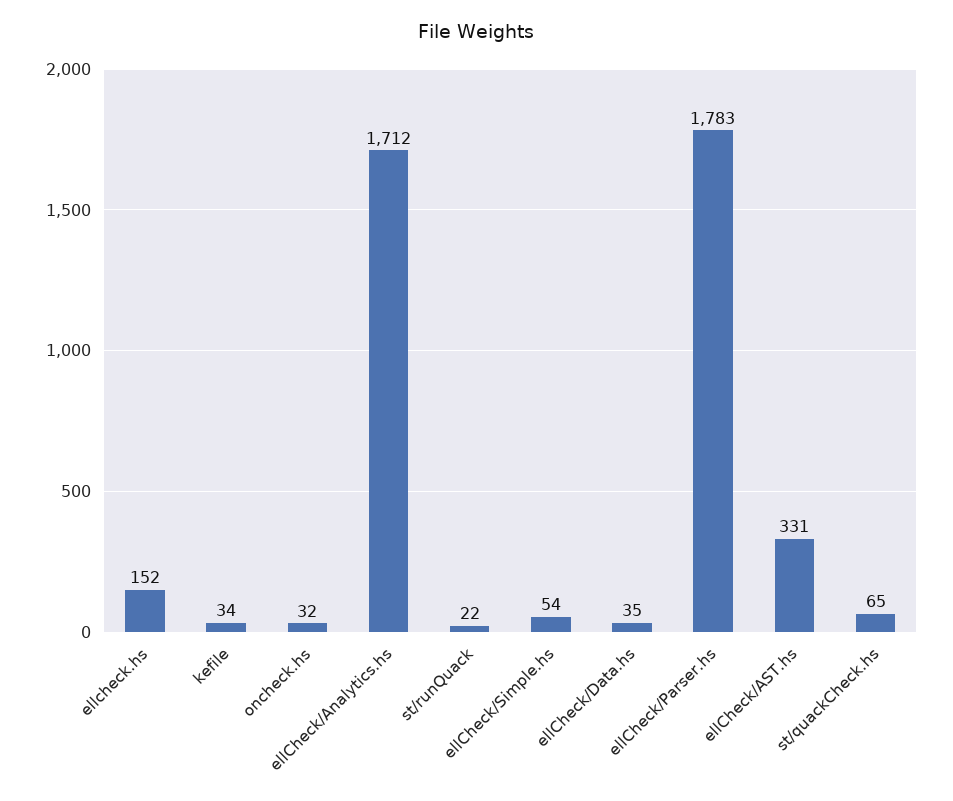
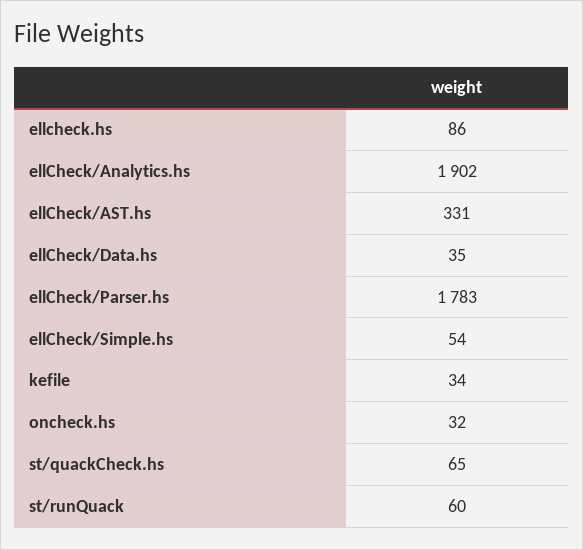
ellcheck.hs: 152 -> 86
ellCheck/Analytics.hs: 1712 -> 1902
st/runQuack: 22 -> 60

